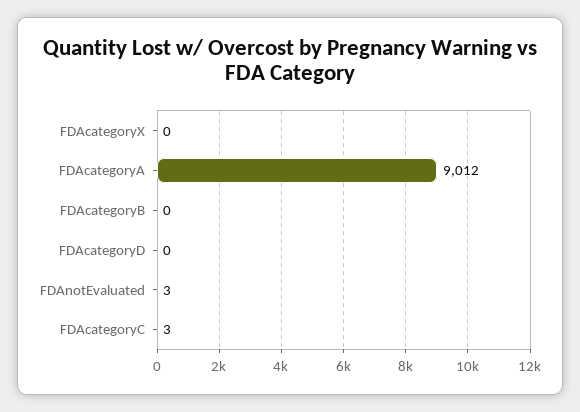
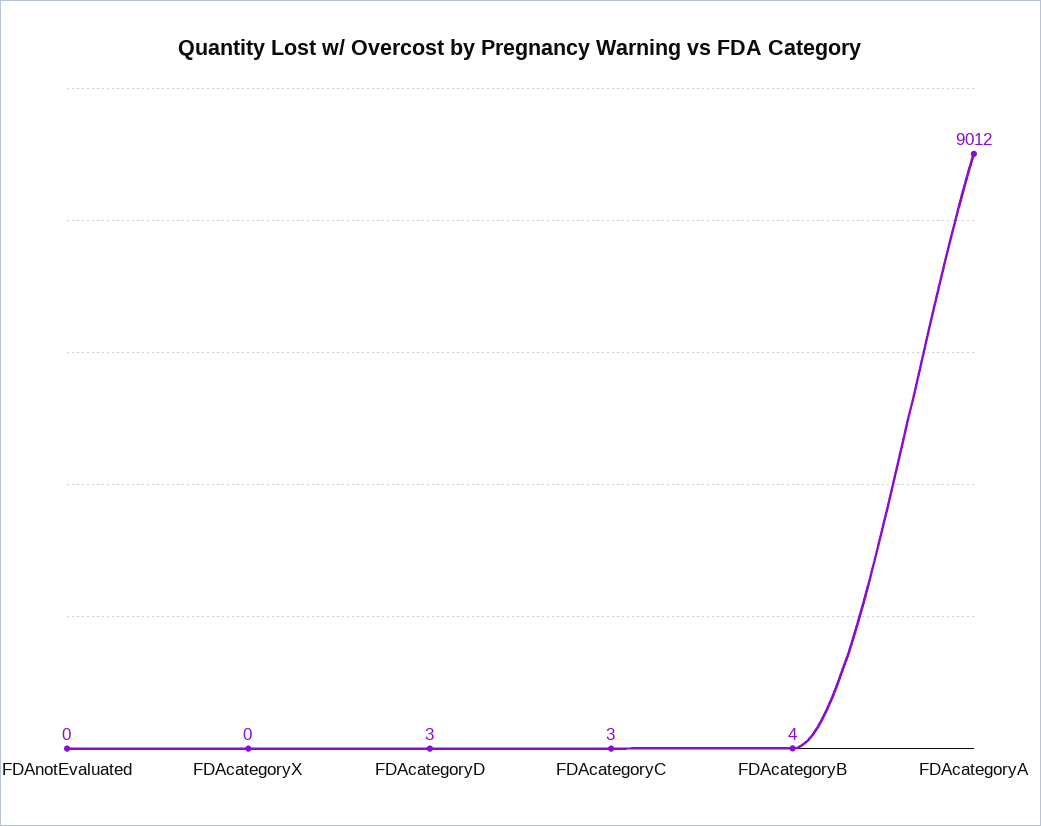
FDAcategoryB: 0 -> 4
FDAcategoryD: 0 -> 3
FDAnotEvaluated: 3 -> 0

